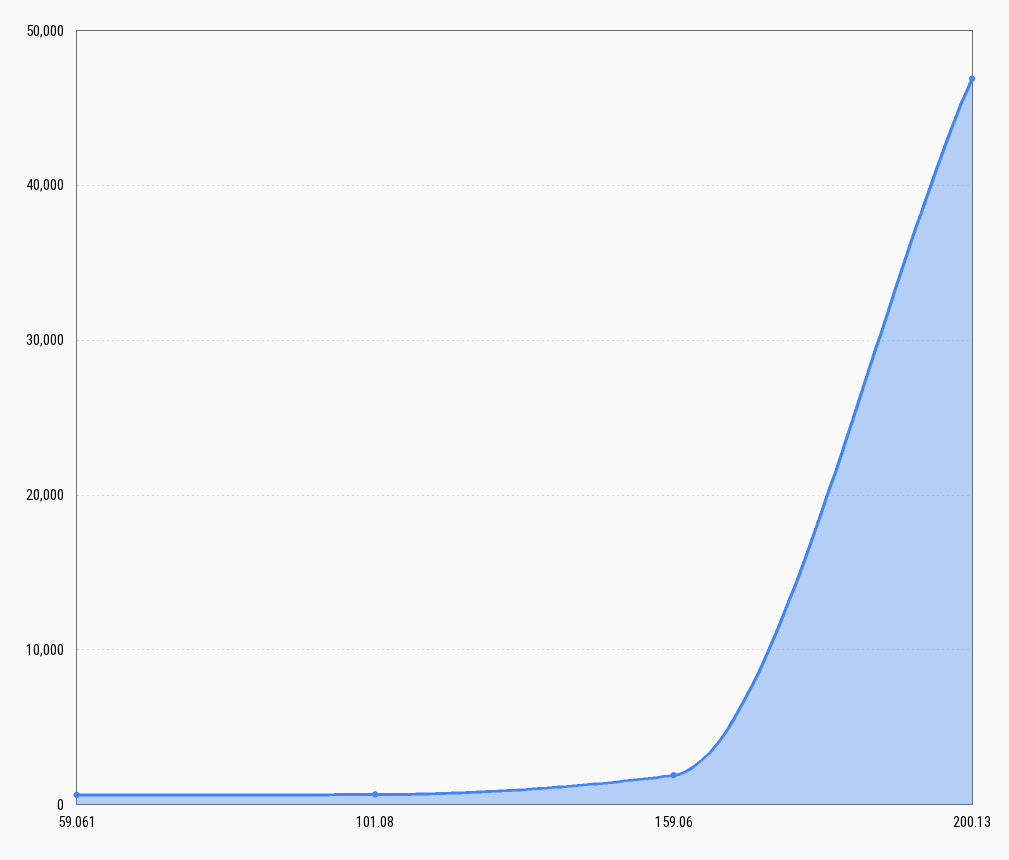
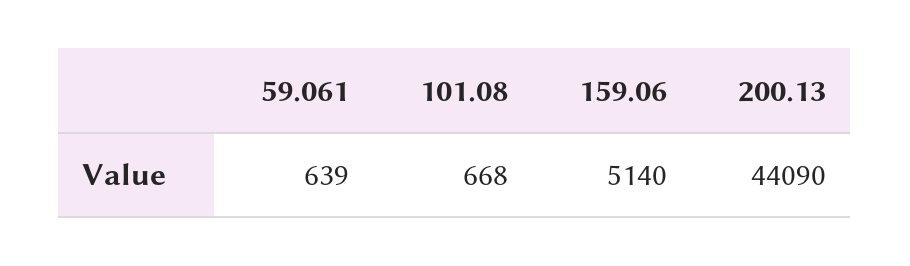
159.06: 2000 -> 5140
200.13: 47000 -> 44090

